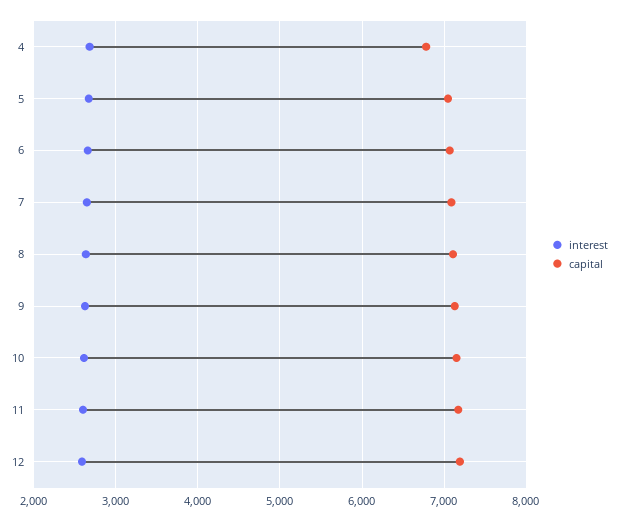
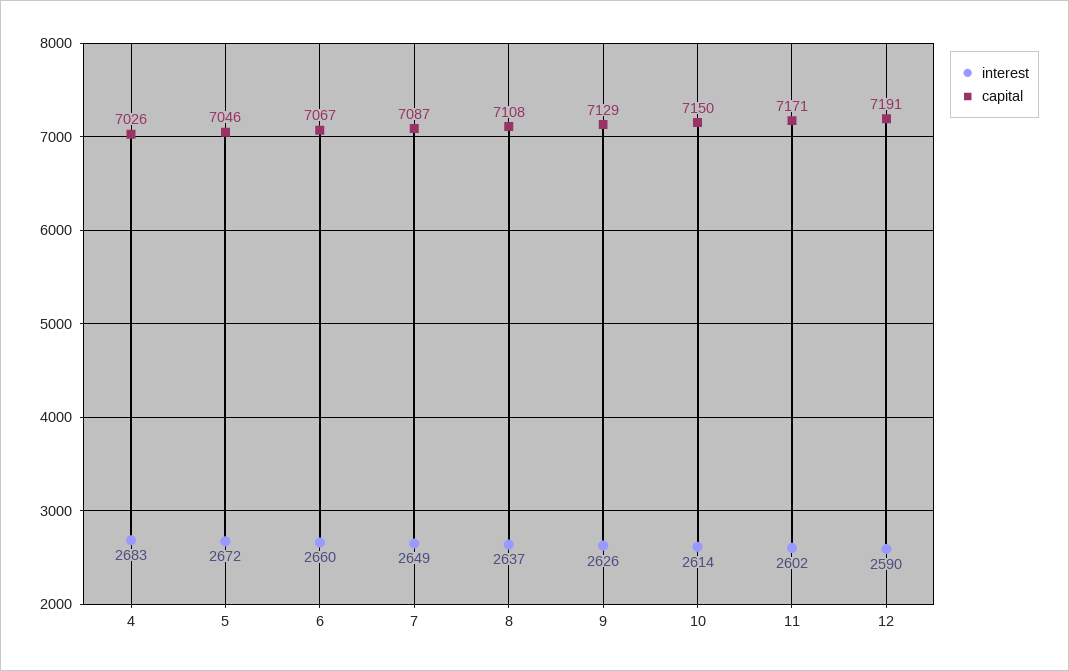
capital, 4: 6800 -> 7026

